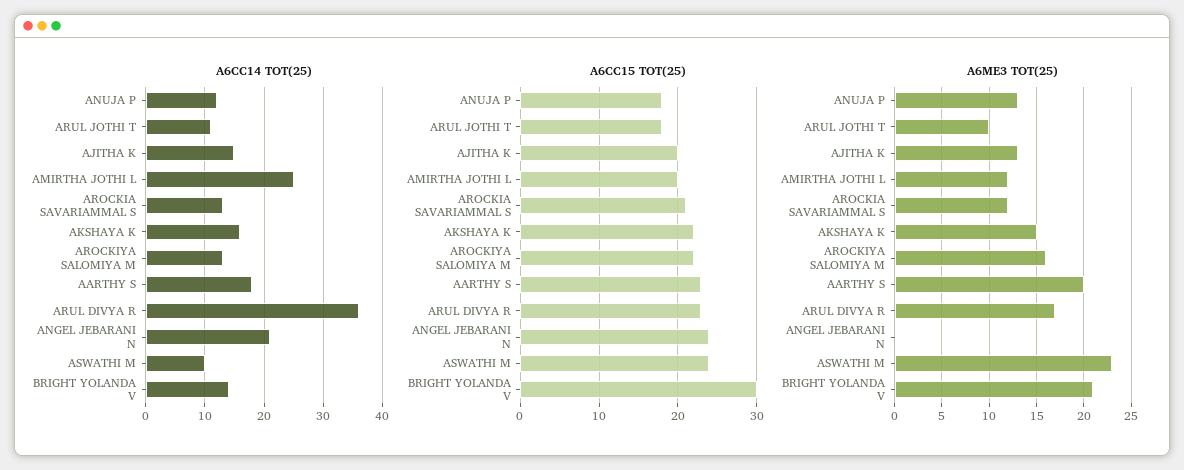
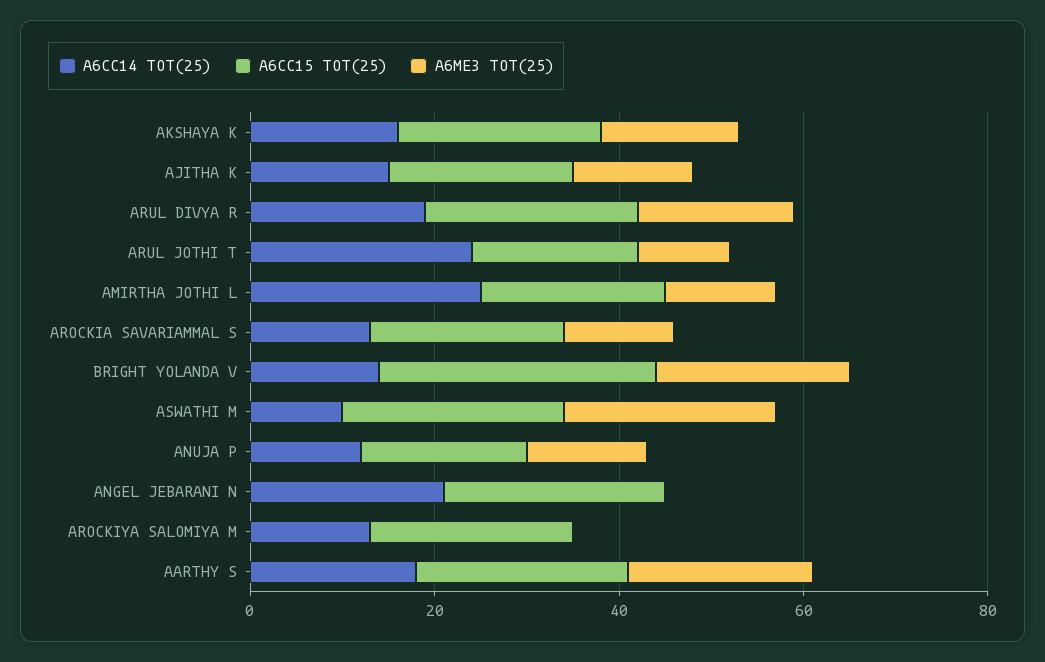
A6CC14 TOT(25), ARUL JOTHI T: 10 -> 25
A6CC14 TOT(25), ARUL DIVYA R: 35 -> 20
A6ME3 TOT(25), AROCKIYA SALOMIYA M: 16 -> 0

